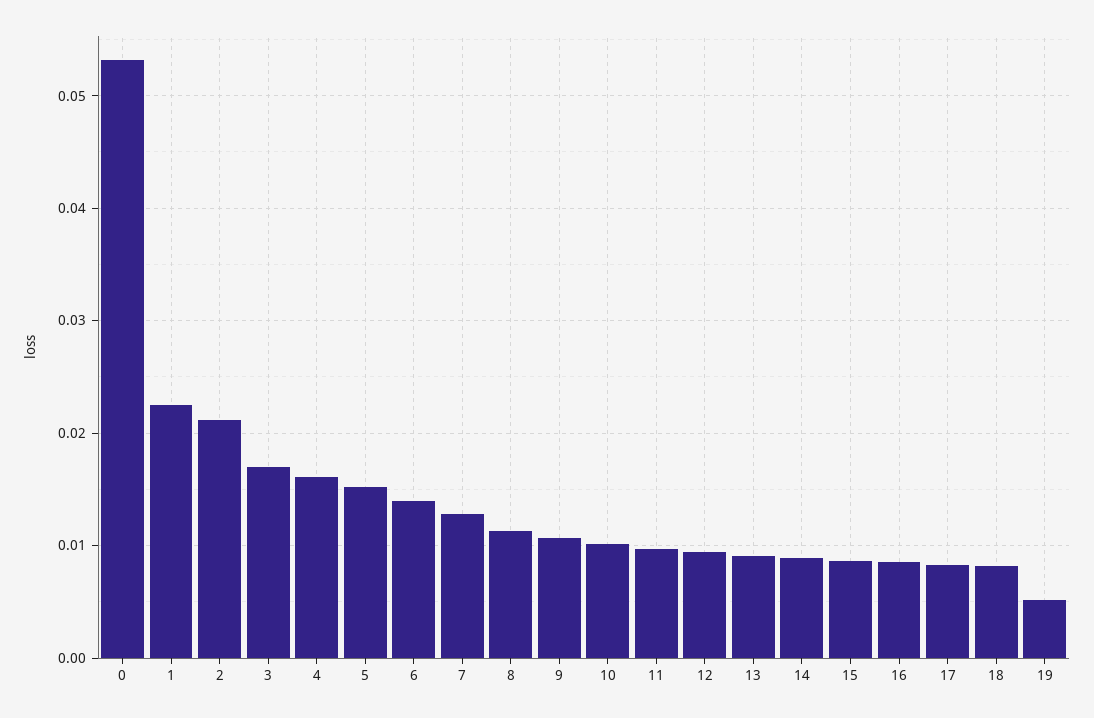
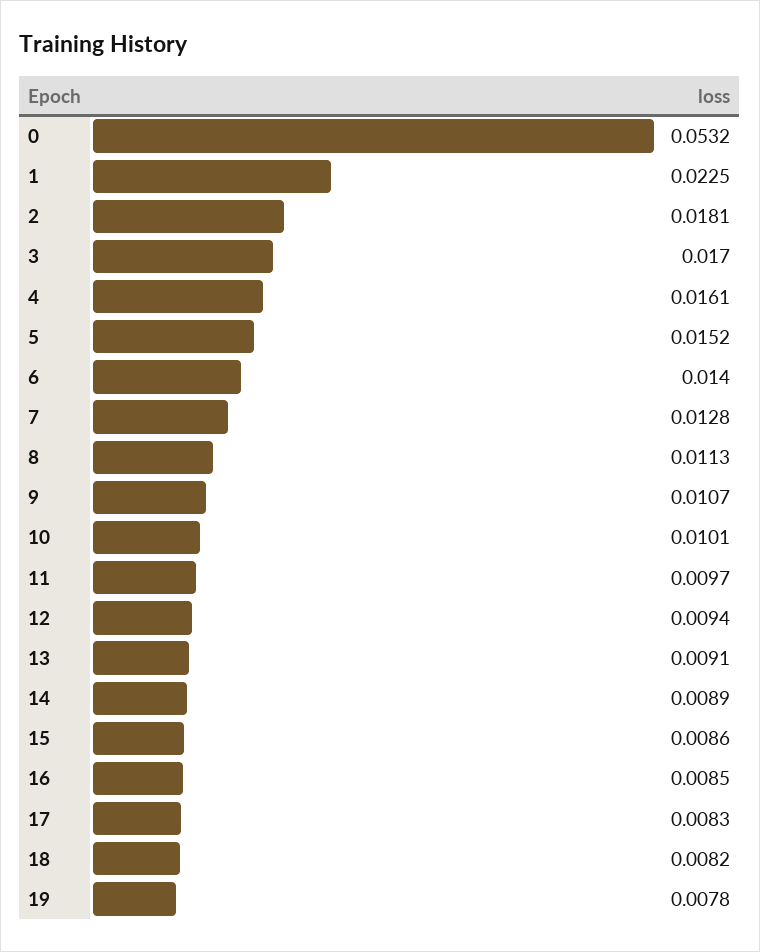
2: 0.021 -> 0.0181
19: 0.005 -> 0.0078

